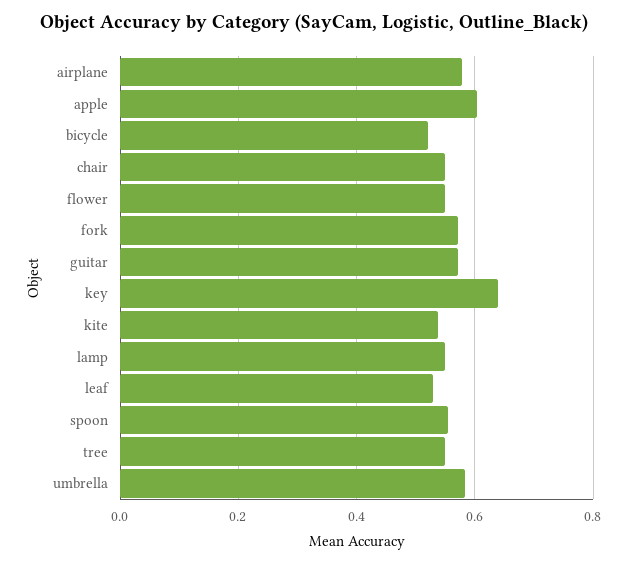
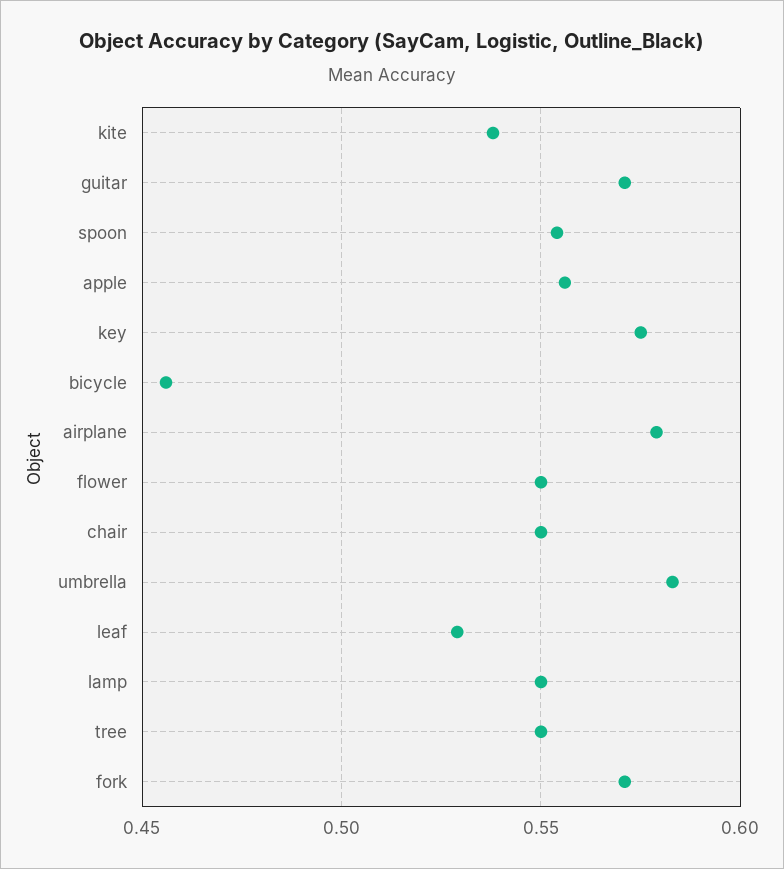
apple: 0.6 -> 0.555
bicycle: 0.52 -> 0.455
key: 0.64 -> 0.575

